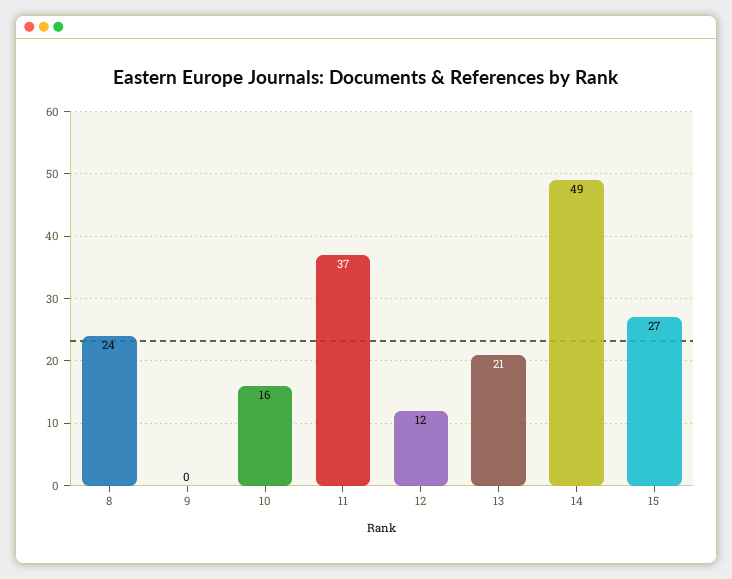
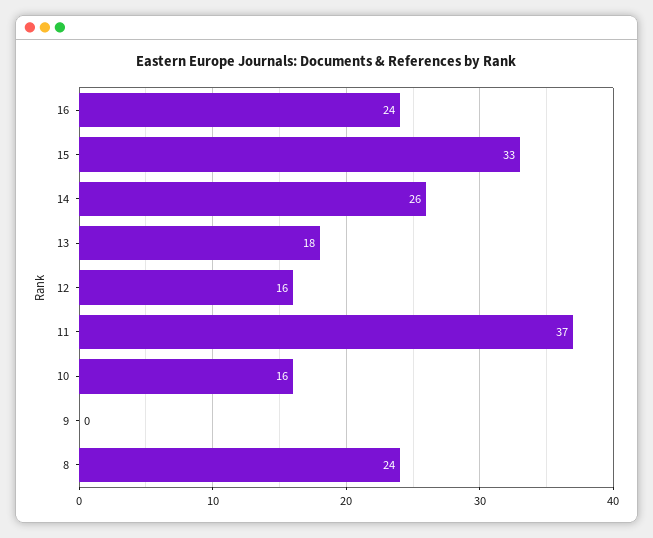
12: 12 -> 16
13: 21 -> 18
14: 49 -> 26
15: 27 -> 33
16: none -> 24

